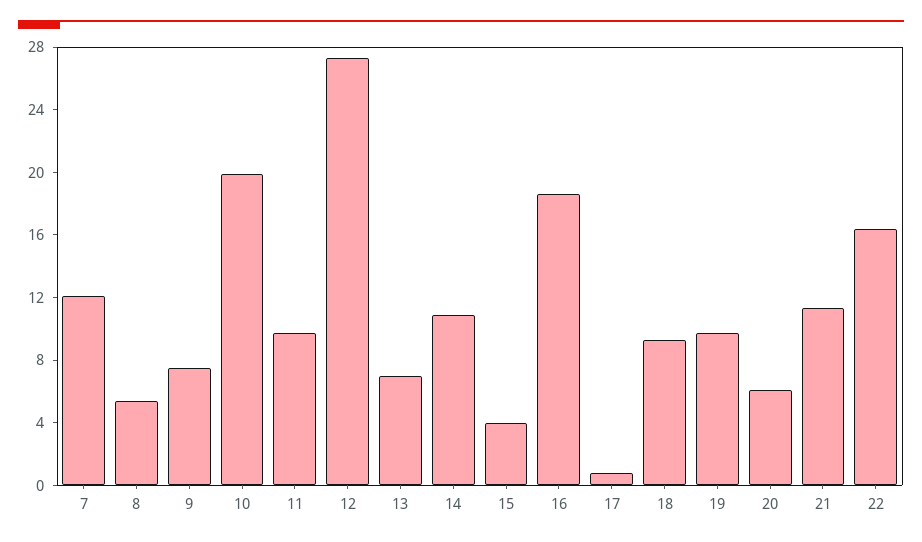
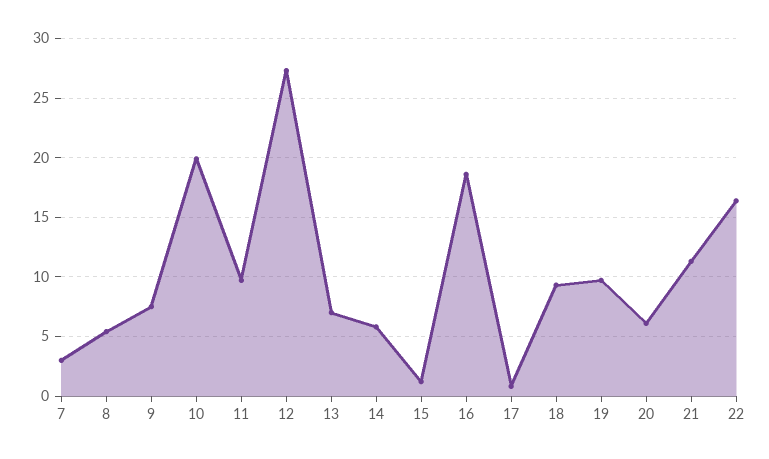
7: 12 -> 3
14: 11 -> 6
15: 4 -> 1

